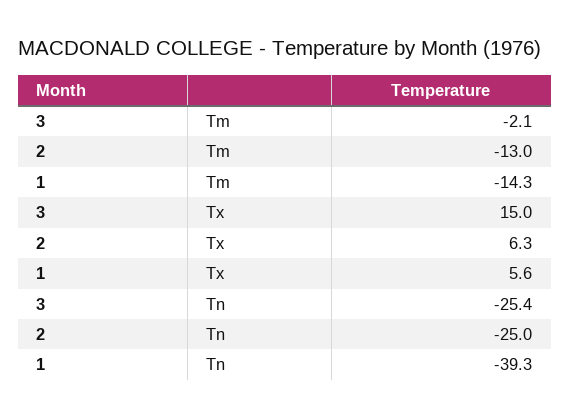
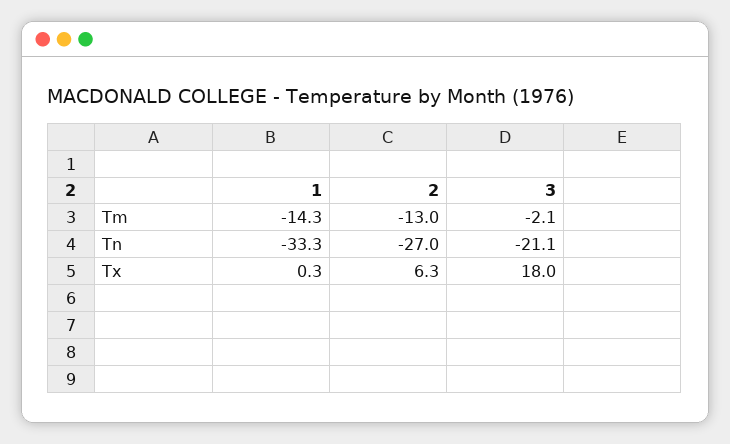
3, Tx: 15 -> 18
1, Tx: 5.6 -> 0.3
3, Tn: -25.4 -> -21.1
2, Tn: -25 -> -27
1, Tn: -39.3 -> -33.3

